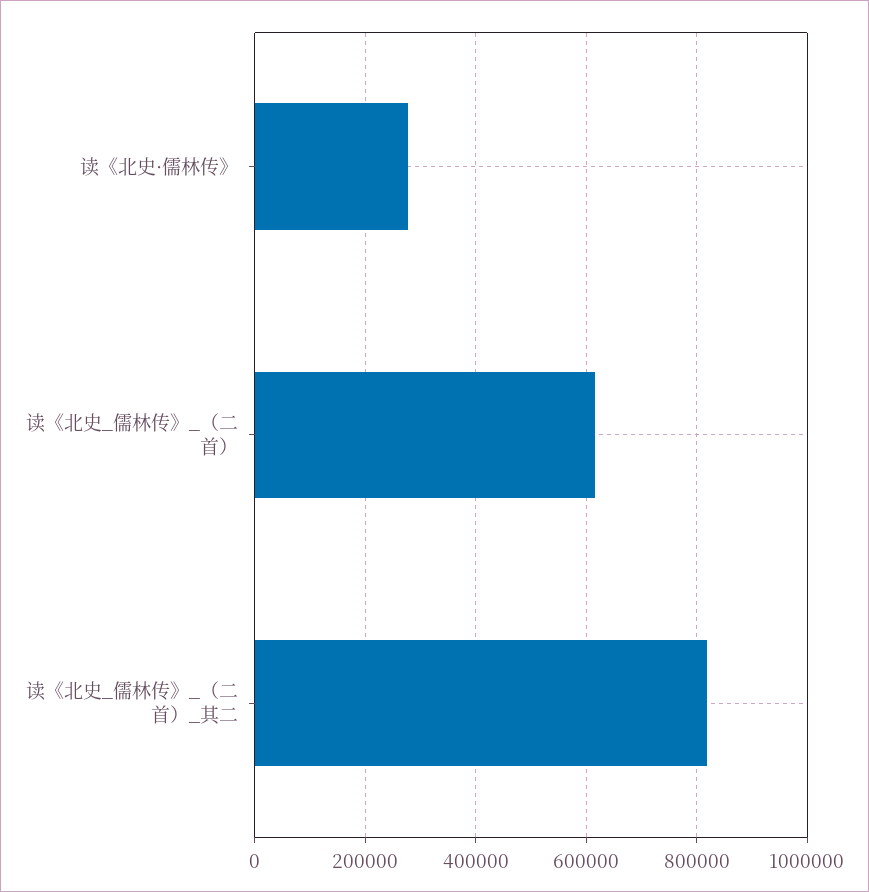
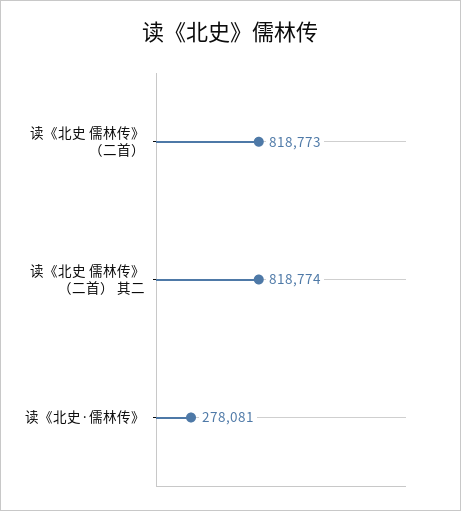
读《北史_儒林传》_（二首）: 620000 -> 818773

